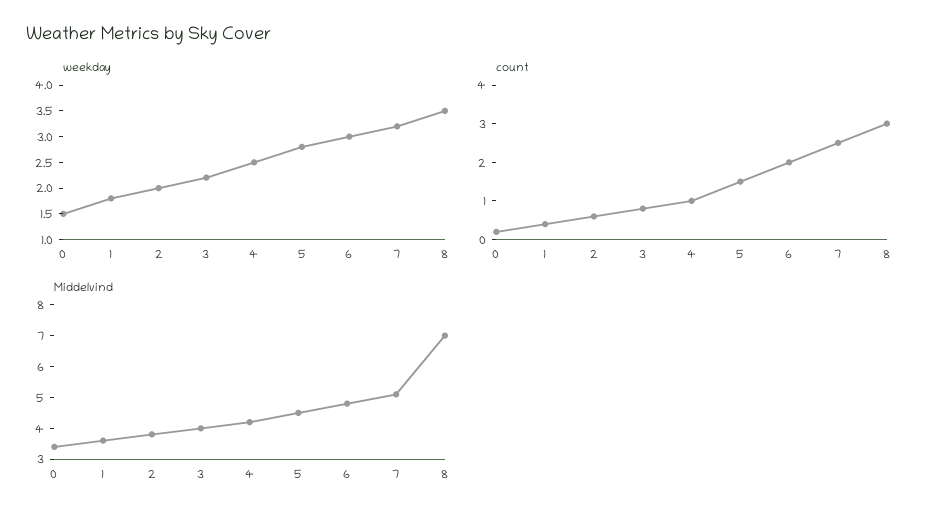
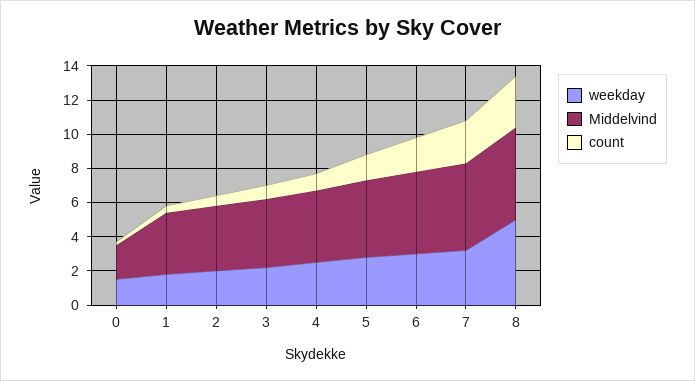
weekday, 8: 3.5 -> 5
Middelvind, 0: 3.5 -> 2
Middelvind, 8: 7 -> 5.5

